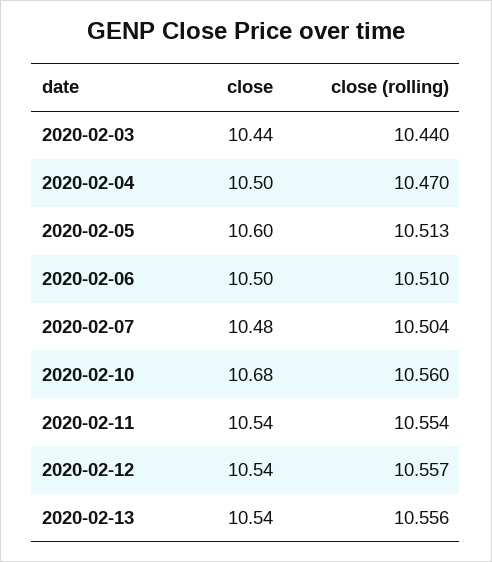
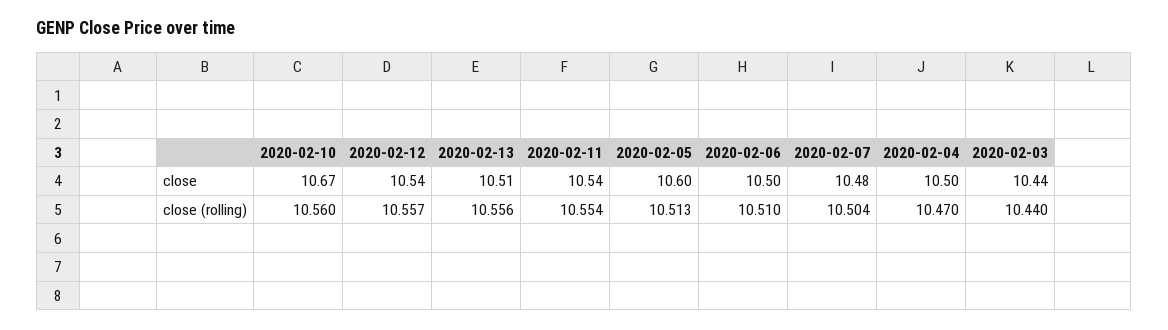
close, 2020-02-10: 10.68 -> 10.67
close, 2020-02-13: 10.54 -> 10.51

